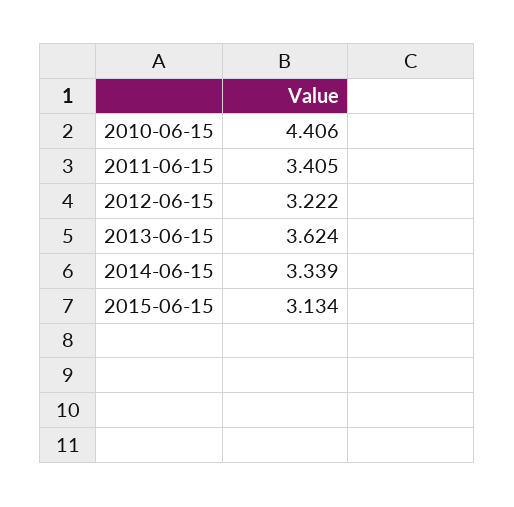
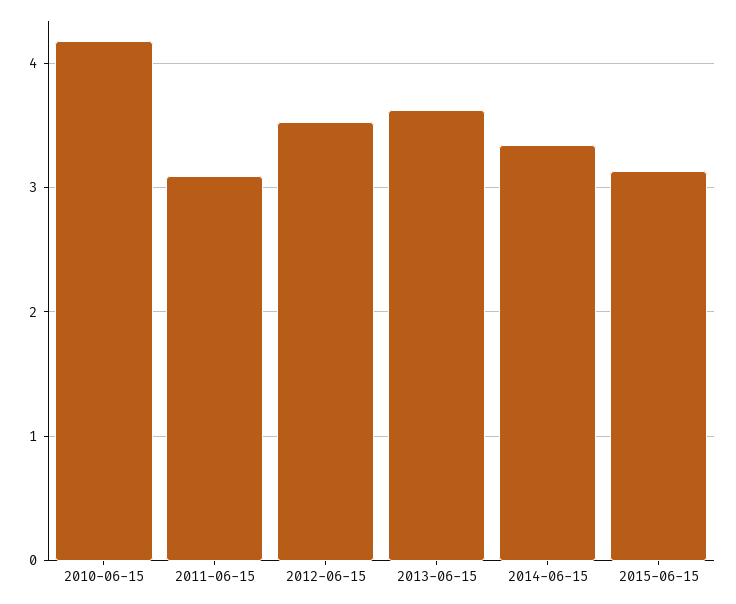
2010-06-15: 4.406 -> 4.2
2011-06-15: 3.405 -> 3.1
2012-06-15: 3.222 -> 3.5

